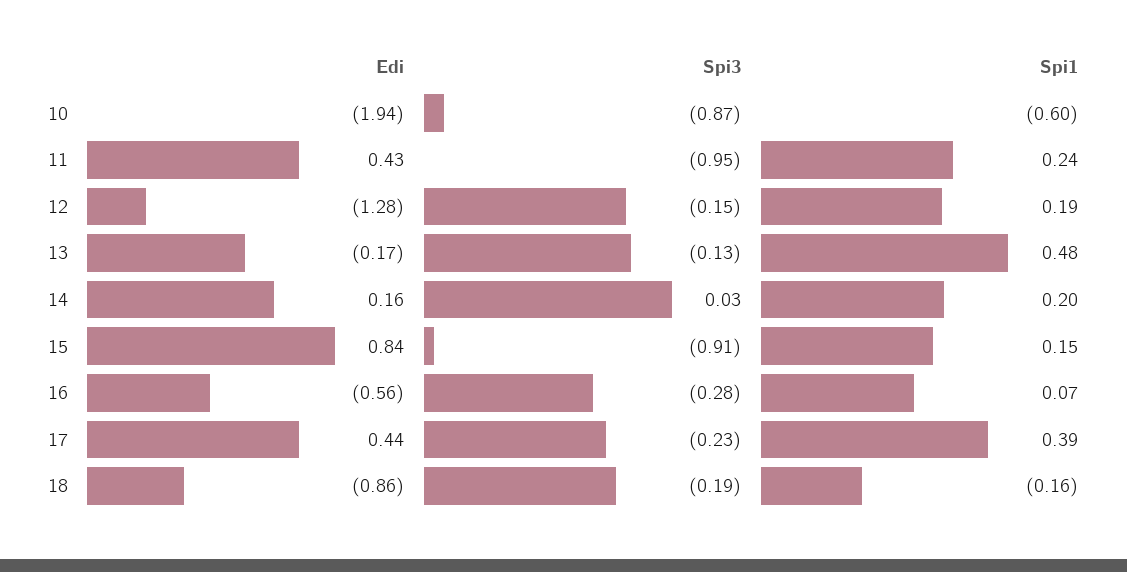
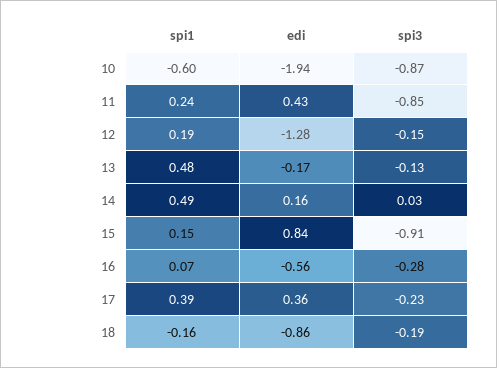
Spi3, 11: -0.95 -> -0.85
Spi1, 14: 0.2 -> 0.49
Edi, 17: 0.44 -> 0.36

